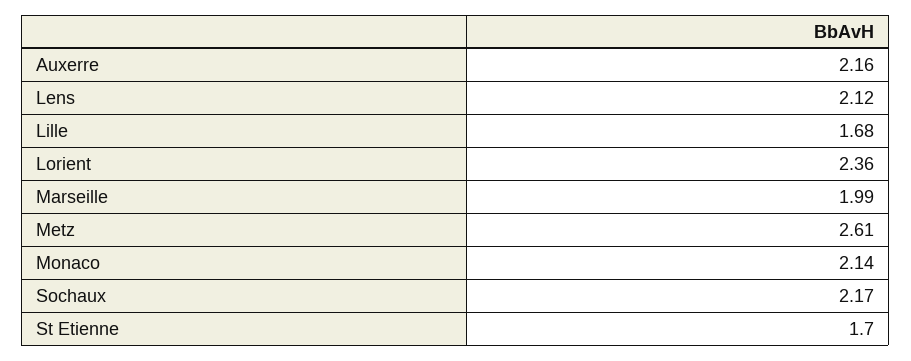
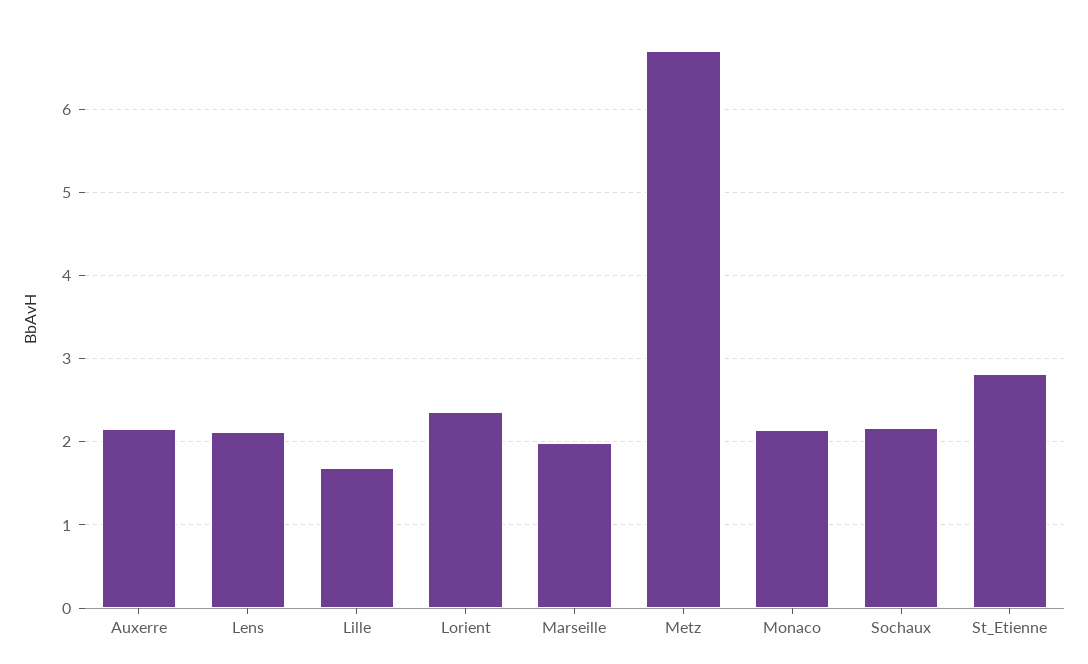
Metz: 2.61 -> 6.7
St Etienne: 1.7 -> 2.8

